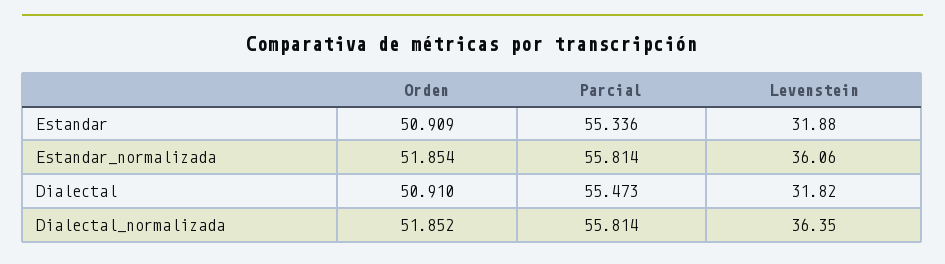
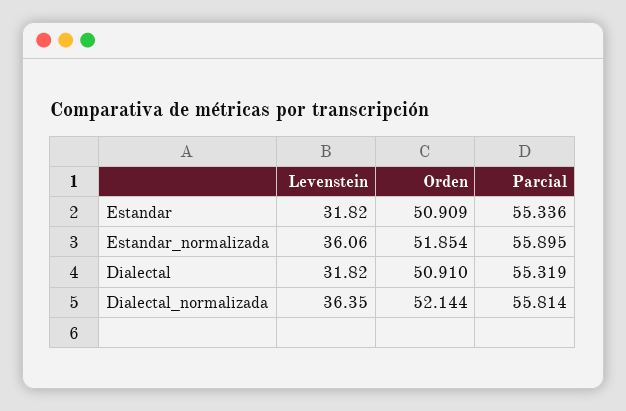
Levenstein, Estandar: 31.88 -> 31.82
Parcial, Estandar_normalizada: 55.814 -> 55.895
Parcial, Dialectal: 55.473 -> 55.319
Orden, Dialectal_normalizada: 51.852 -> 52.144

